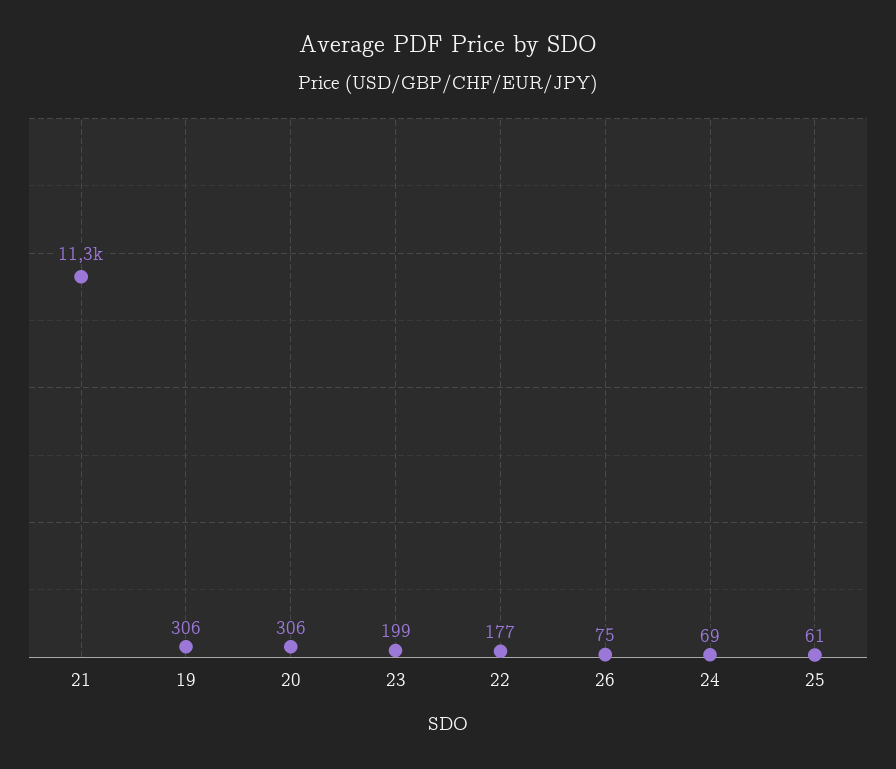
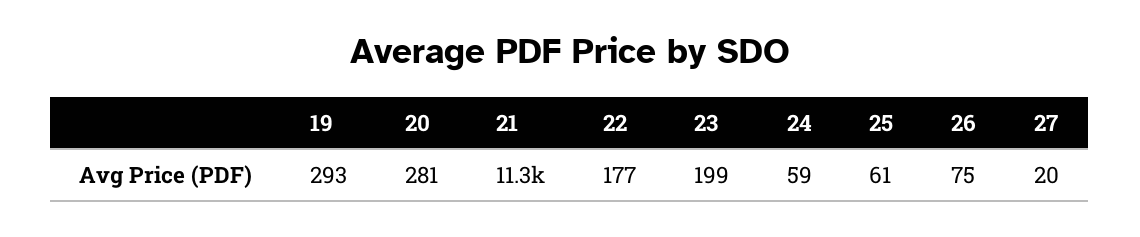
19: 306 -> 293
20: 306 -> 281
24: 69 -> 59
27: none -> 20

